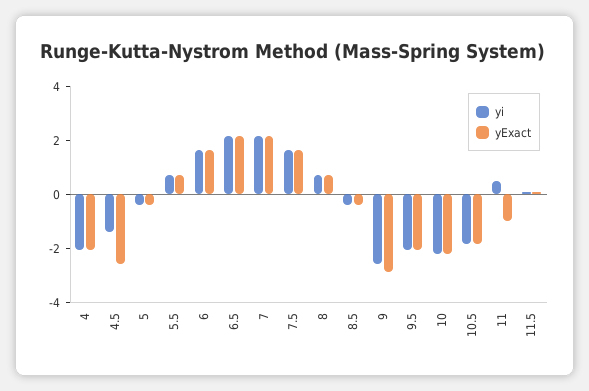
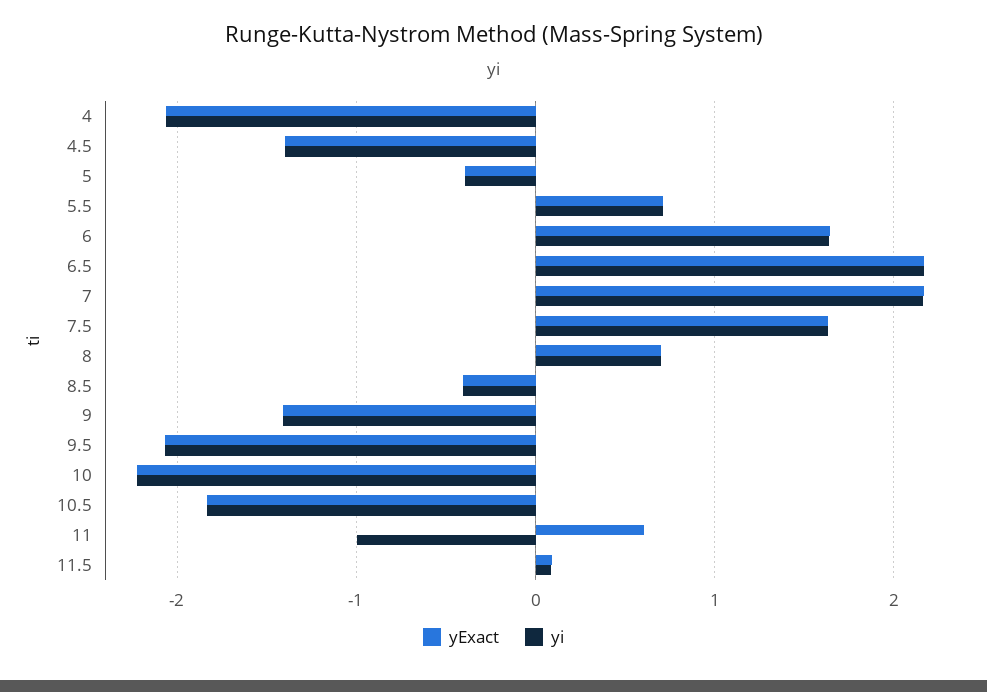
yExact, 4.5: -2.5 -> -1.4
yi, 9: -2.5 -> -1.4
yExact, 9: -3 -> -1.4
yi, 11: 0.5 -> -1
yExact, 11: -1 -> 0.6

